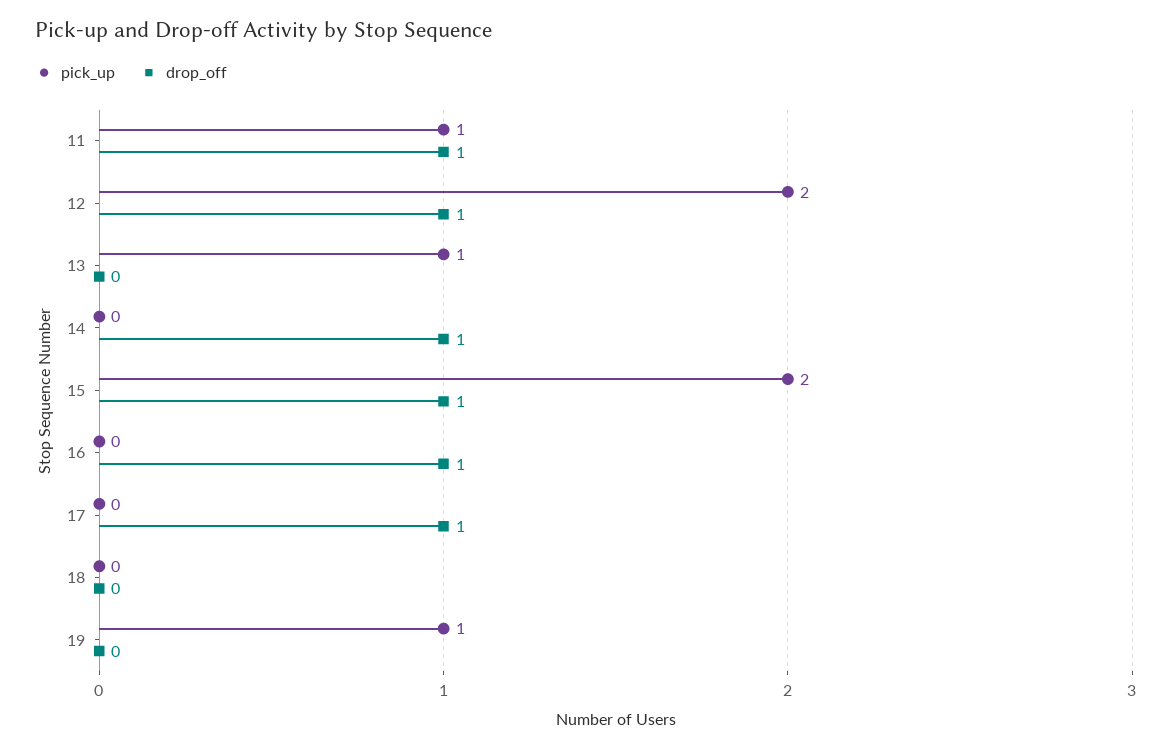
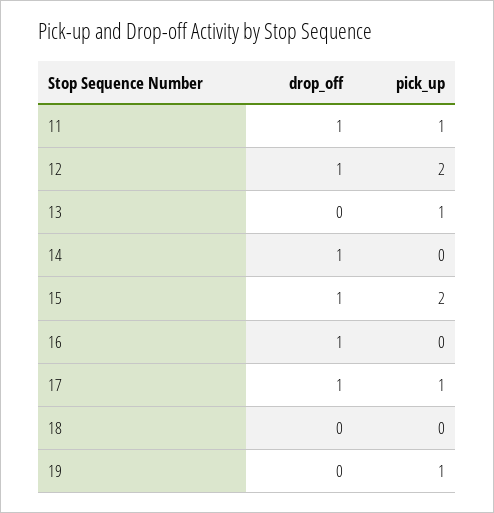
pick_up, 17: 0 -> 1

